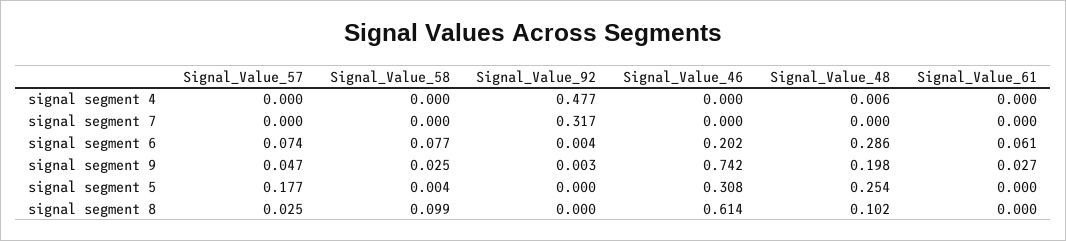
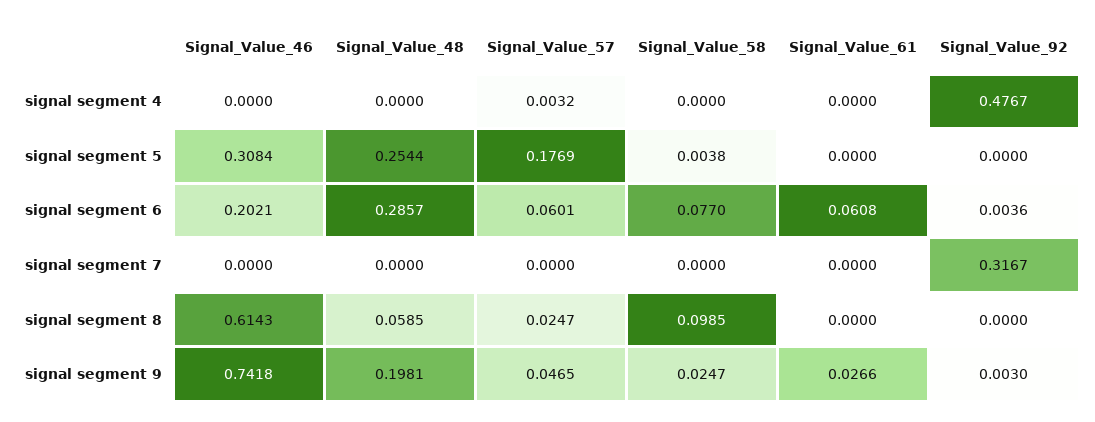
Signal_Value_57, signal segment 4: 0 -> 0.0032
Signal_Value_48, signal segment 4: 0.006 -> 0
Signal_Value_57, signal segment 6: 0.074 -> 0.0601
Signal_Value_48, signal segment 8: 0.102 -> 0.0585

